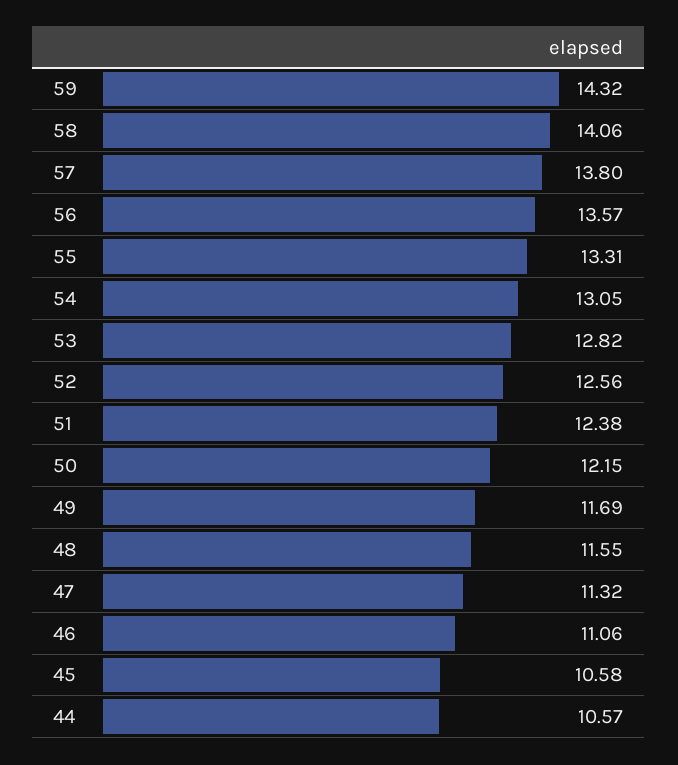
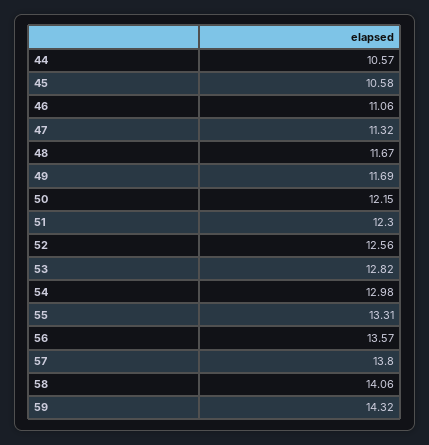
54: 13.05 -> 12.98
51: 12.38 -> 12.3
48: 11.55 -> 11.67

